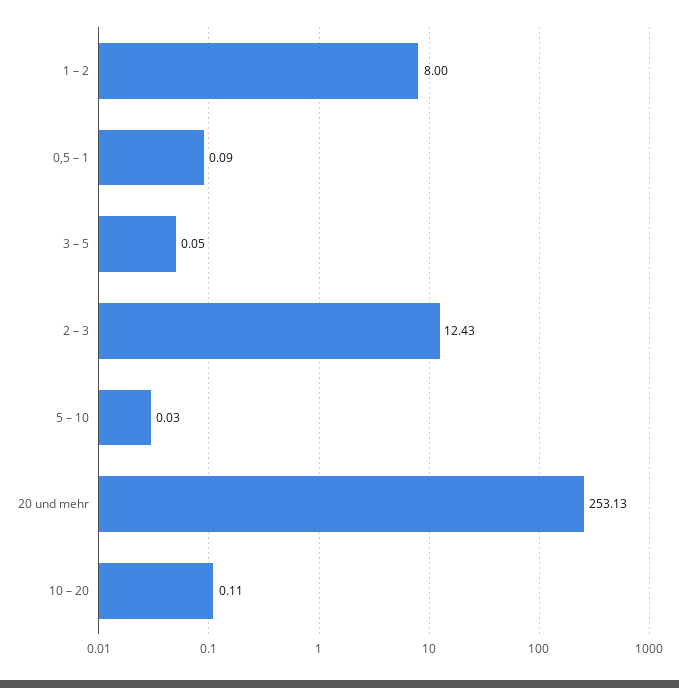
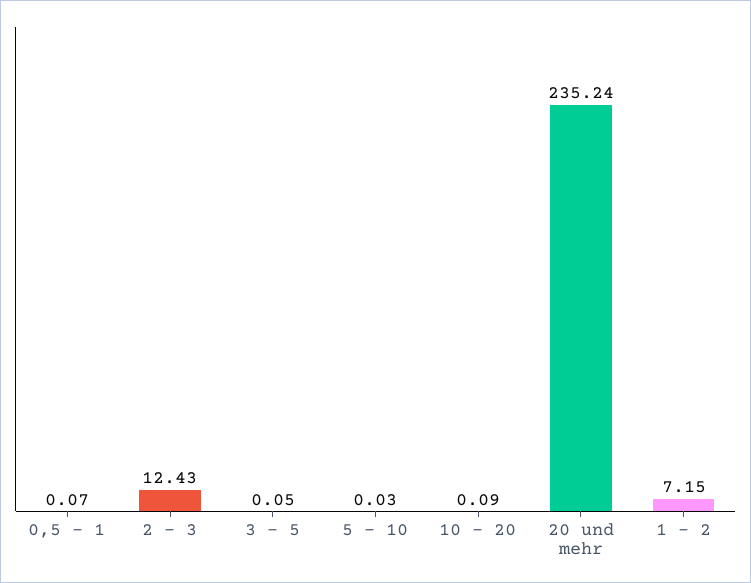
1 – 2: 8 -> 7.15
0,5 – 1: 0.09 -> 0.07
20 und mehr: 253.13 -> 235.24
10 – 20: 0.11 -> 0.09

